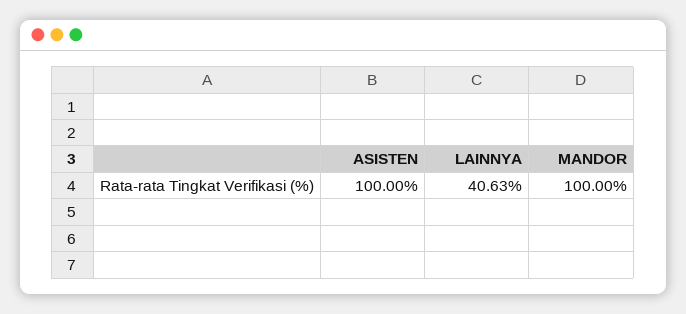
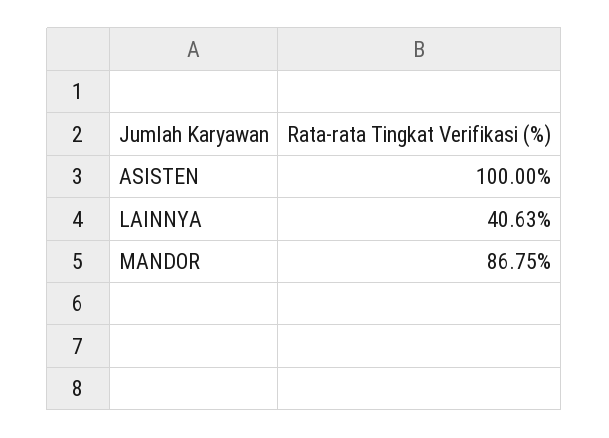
MANDOR: 100 -> 86.75

